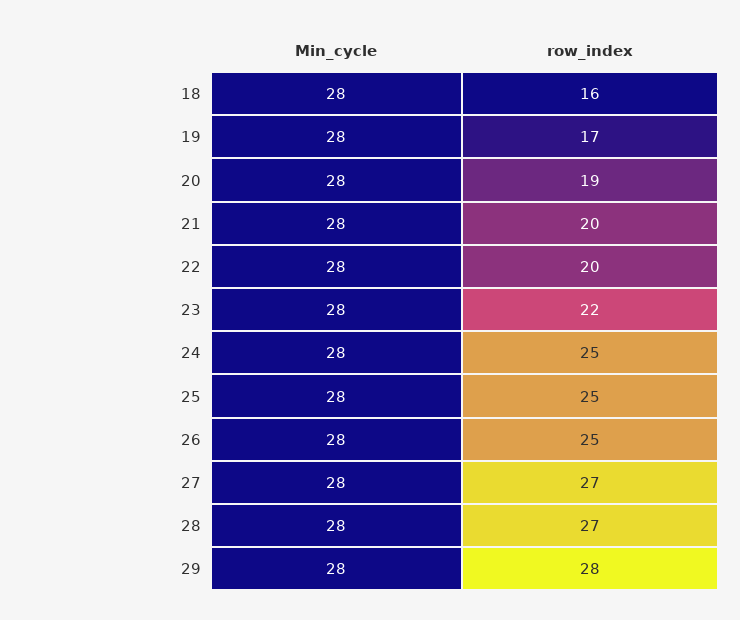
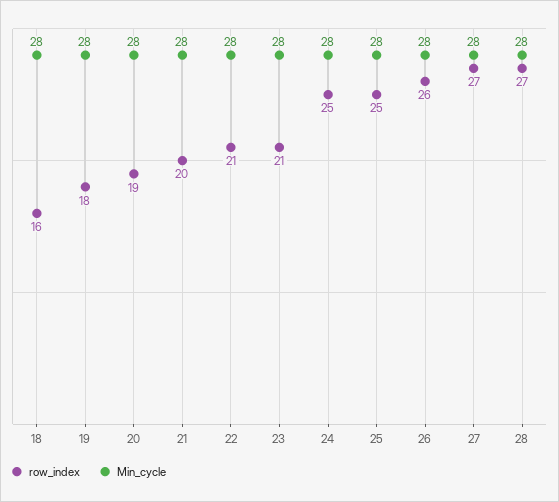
row_index, 19: 17 -> 18
row_index, 22: 20 -> 21
row_index, 23: 22 -> 21
row_index, 26: 25 -> 26
Min_cycle, 29: 28 -> none
row_index, 29: 28 -> none

